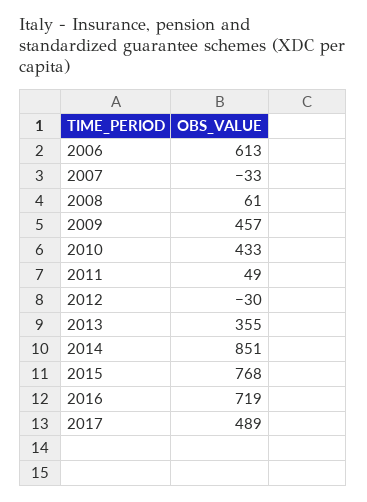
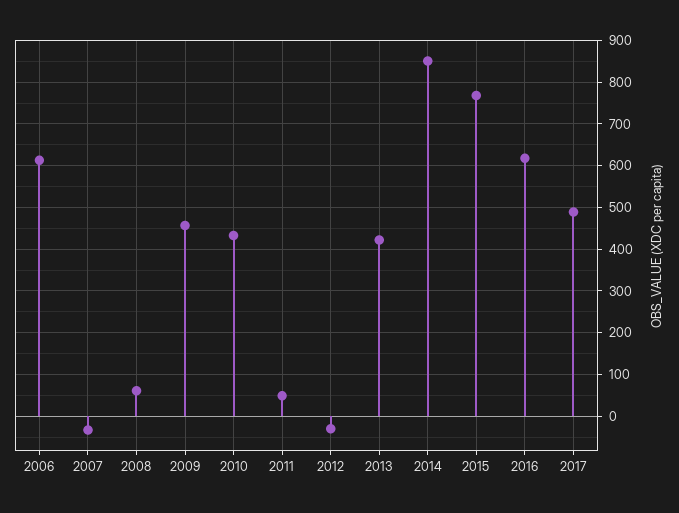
2013: 355 -> 420
2016: 719 -> 620

